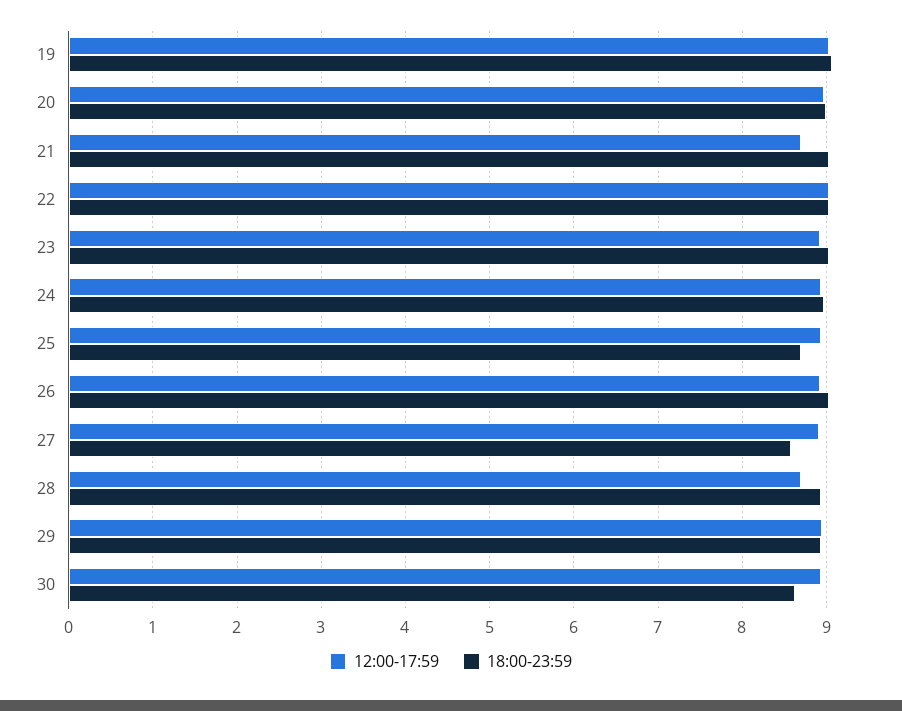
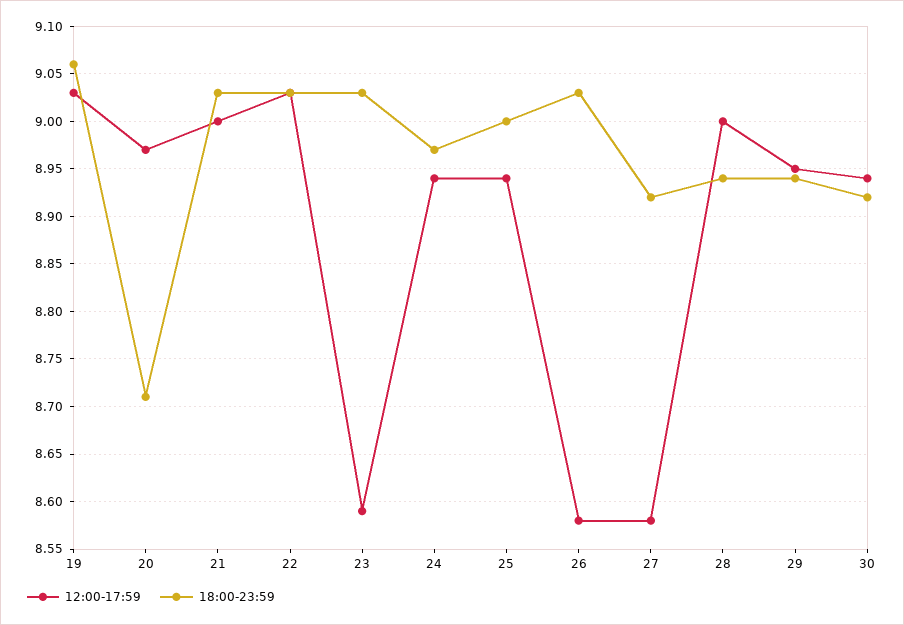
18:00-23:59, 20: 9 -> 8.71
12:00-17:59, 21: 8.7 -> 9
12:00-17:59, 23: 8.9 -> 8.59
18:00-23:59, 25: 8.7 -> 9
12:00-17:59, 26: 8.9 -> 8.58
12:00-17:59, 27: 8.9 -> 8.58
18:00-23:59, 27: 8.6 -> 8.92
12:00-17:59, 28: 8.7 -> 9
18:00-23:59, 30: 8.6 -> 8.92

